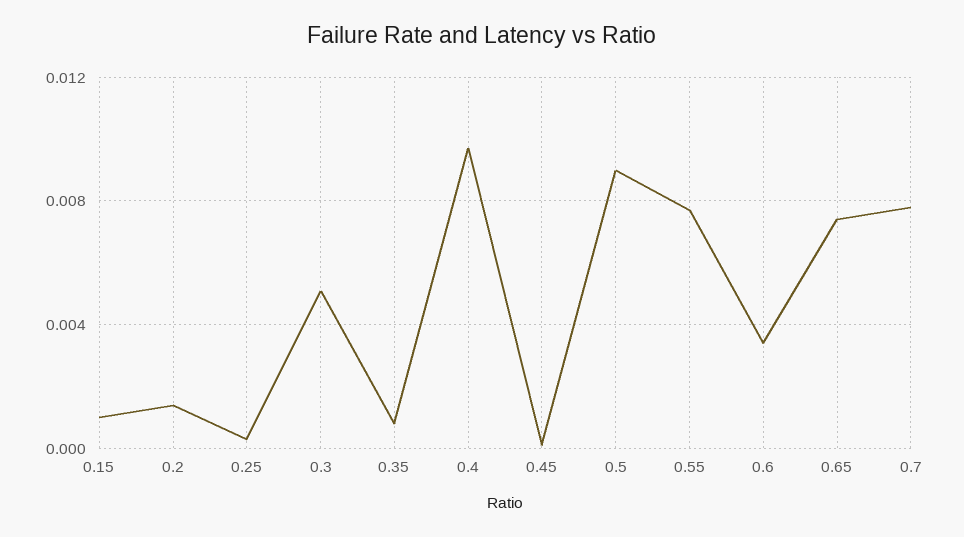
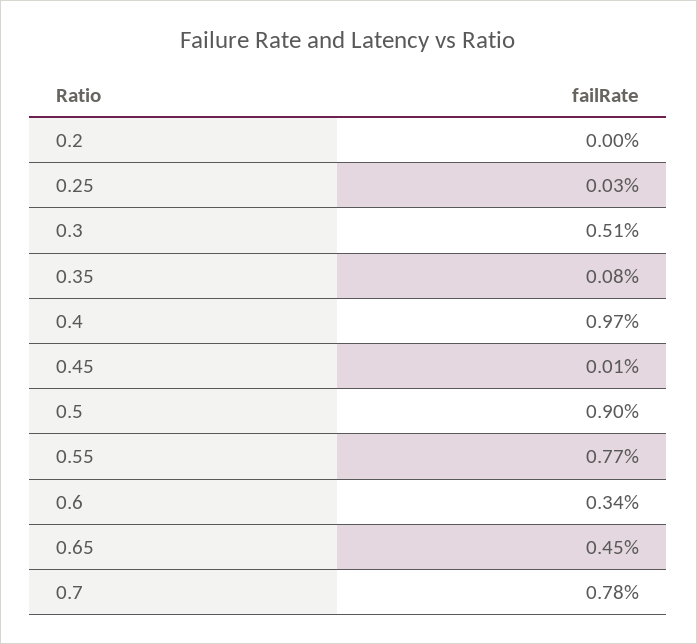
0.15: 0.001 -> none
0.2: 0.0015 -> 0
0.65: 0.0075 -> 0.0045

